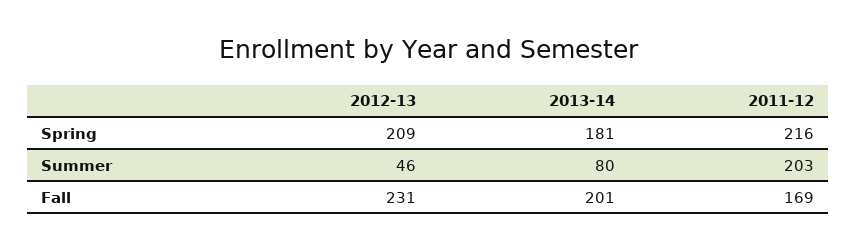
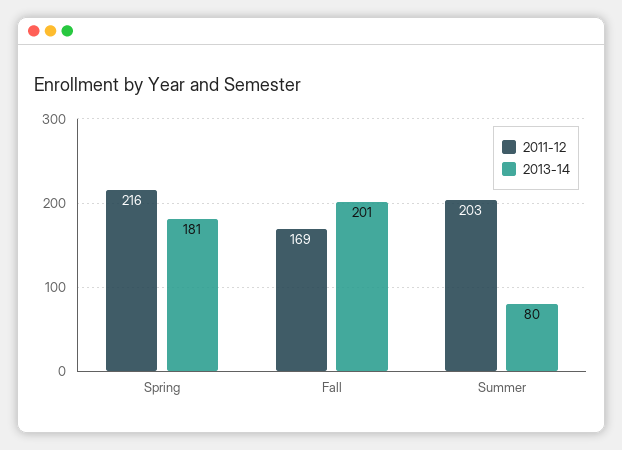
2012-13, Spring: 209 -> none
2012-13, Summer: 46 -> none
2012-13, Fall: 231 -> none

